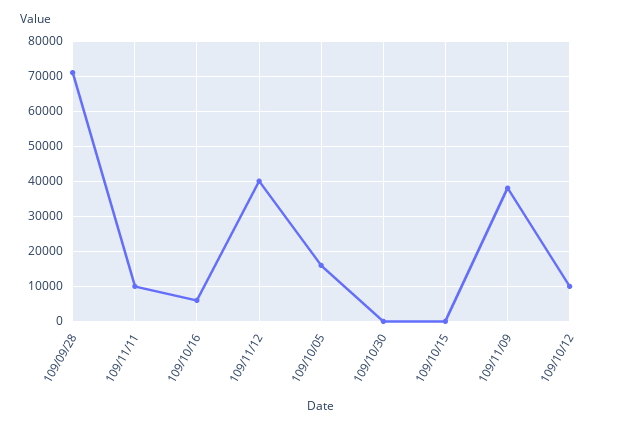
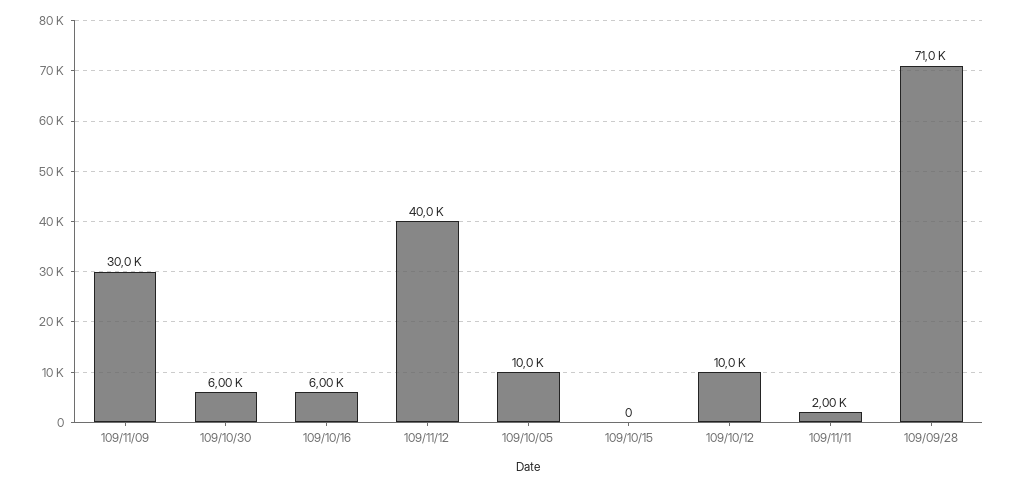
109/11/11: 10000 -> 2000
109/10/05: 16000 -> 10000
109/10/30: 0 -> 6000
109/11/09: 38000 -> 30000

